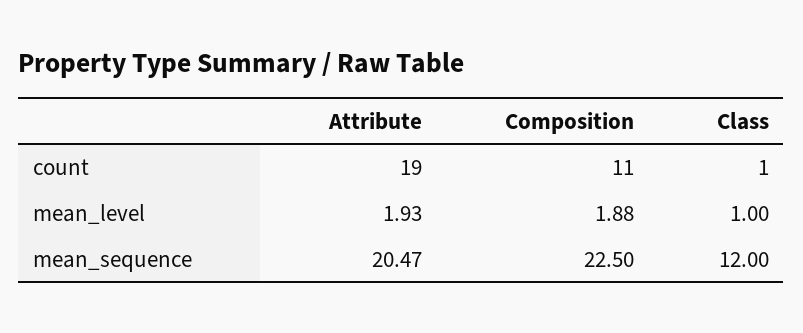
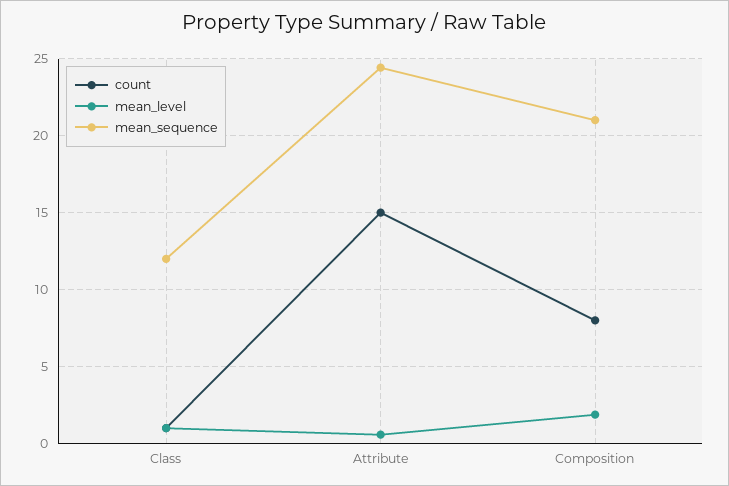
count, Attribute: 19 -> 15
count, Composition: 11 -> 8
mean_level, Attribute: 1.93 -> 0.5
mean_sequence, Attribute: 20.47 -> 24.5
mean_sequence, Composition: 22.5 -> 21

